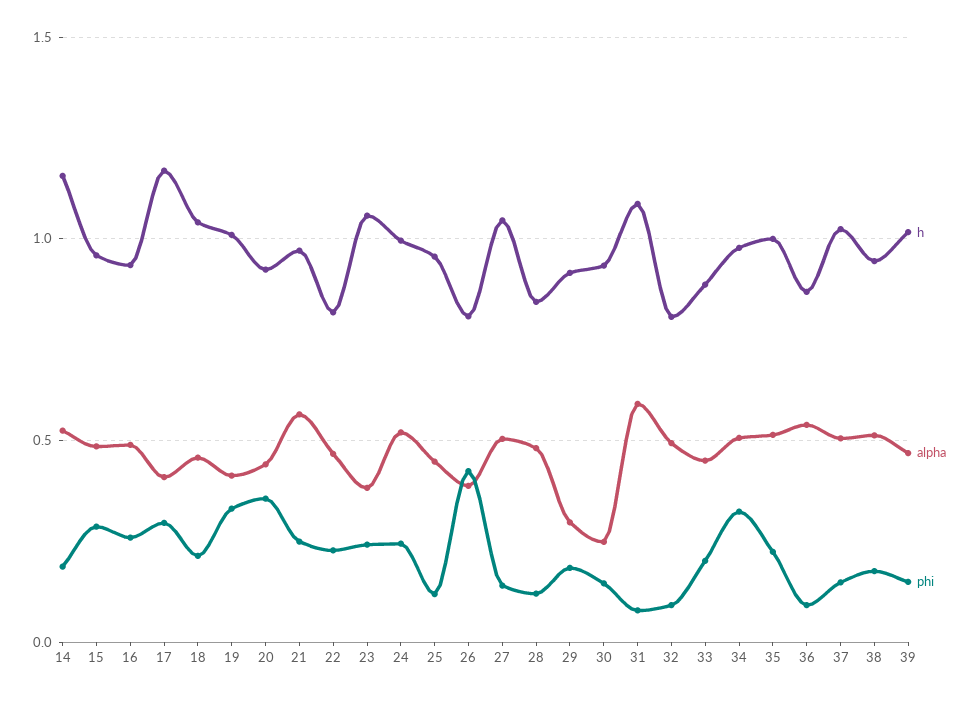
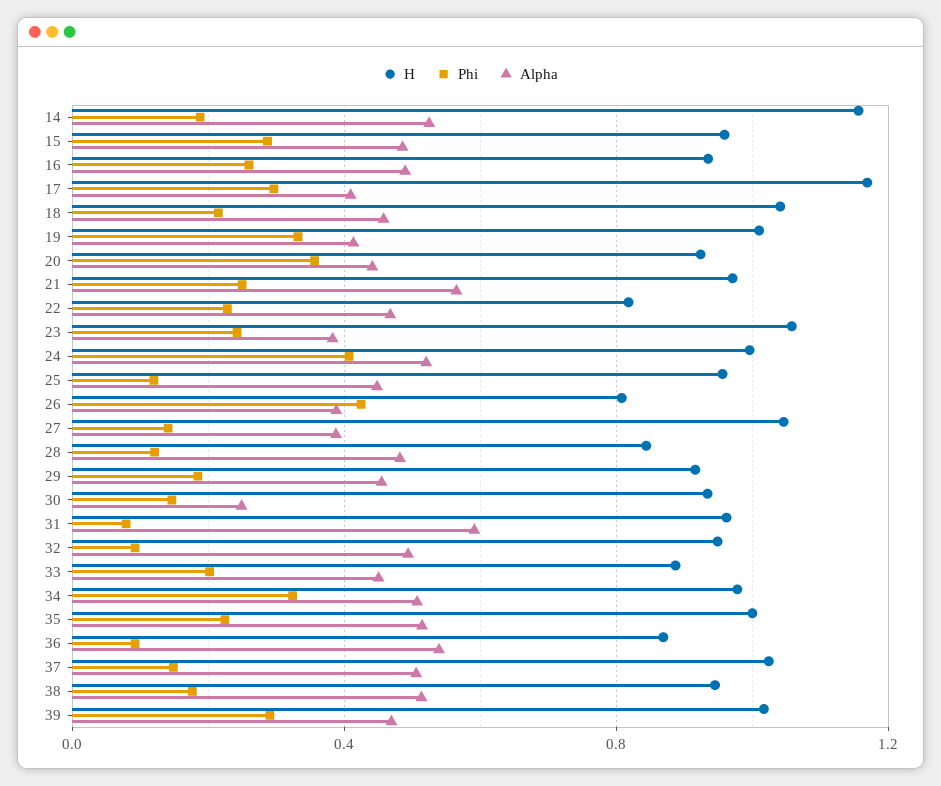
phi, 24: 0.25 -> 0.4
alpha, 27: 0.5 -> 0.4
alpha, 29: 0.3 -> 0.45
h, 31: 1.1 -> 0.95
h, 32: 0.8 -> 0.95
phi, 39: 0.15 -> 0.3

